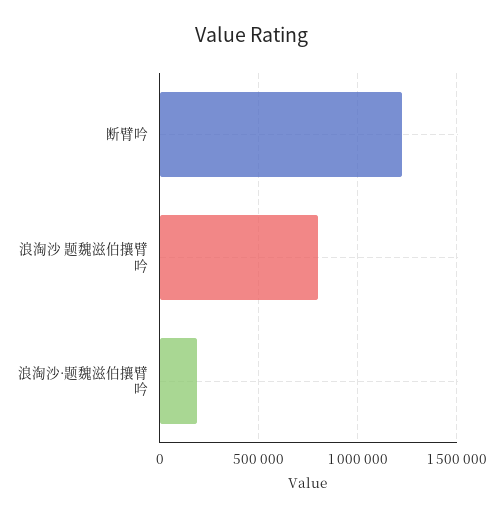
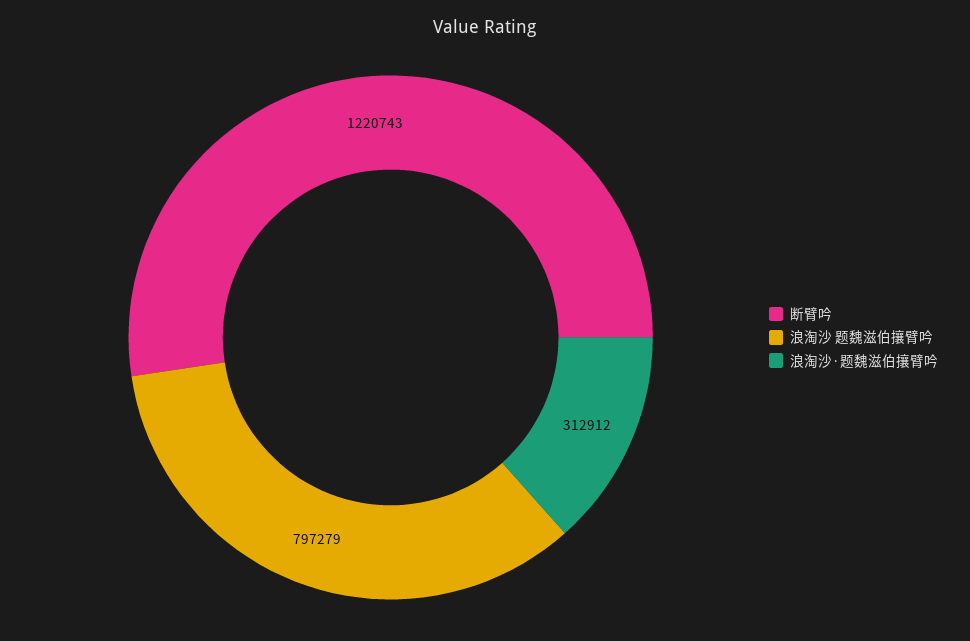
浪淘沙·题魏滋伯攘臂吟: 200000 -> 312912

